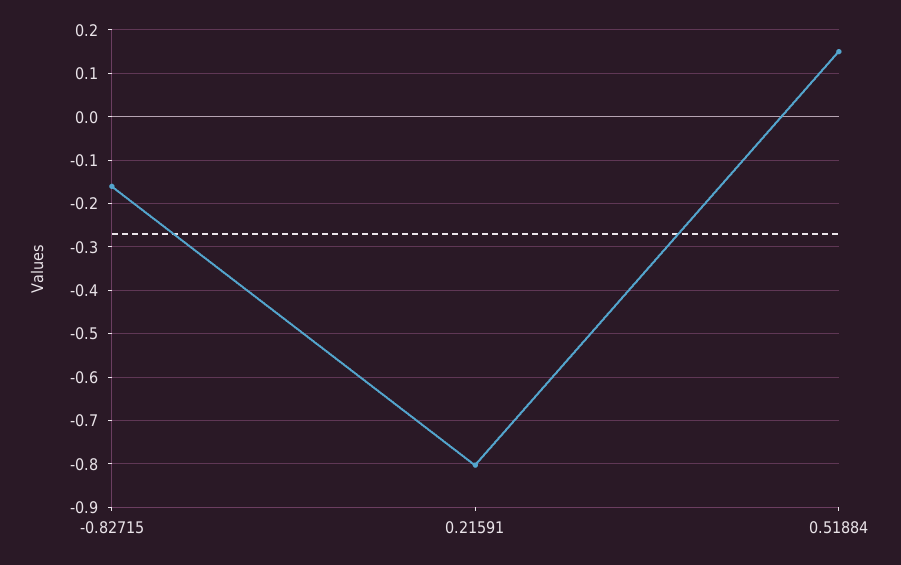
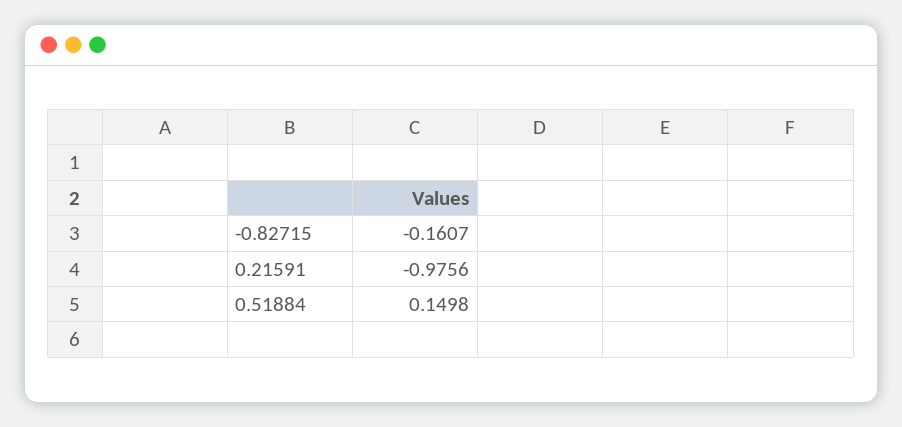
0.21591: -0.8 -> -0.9756

